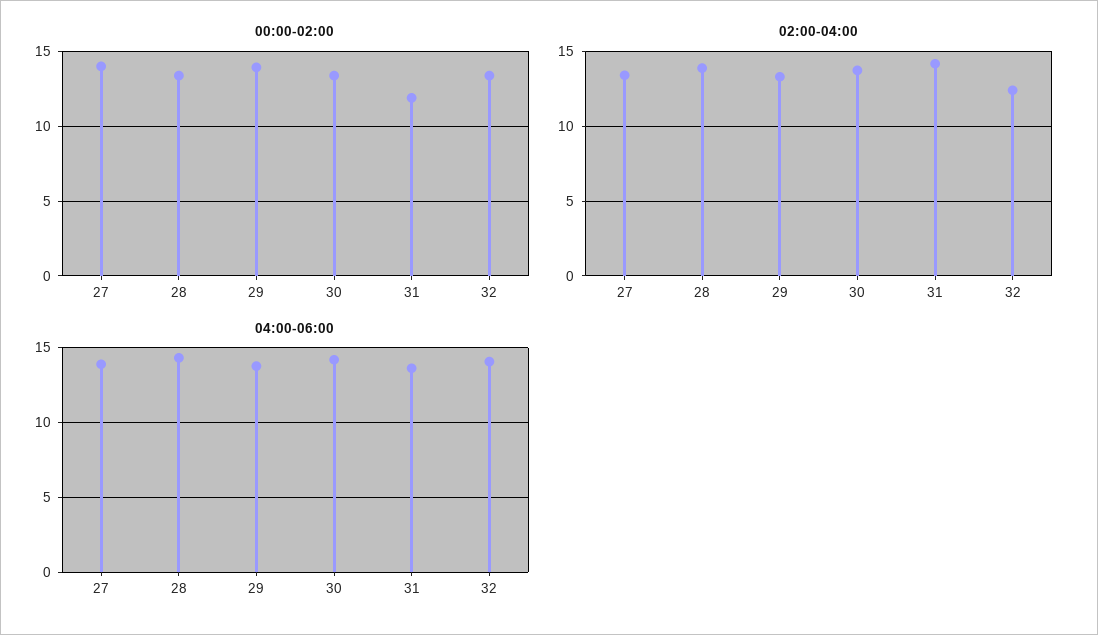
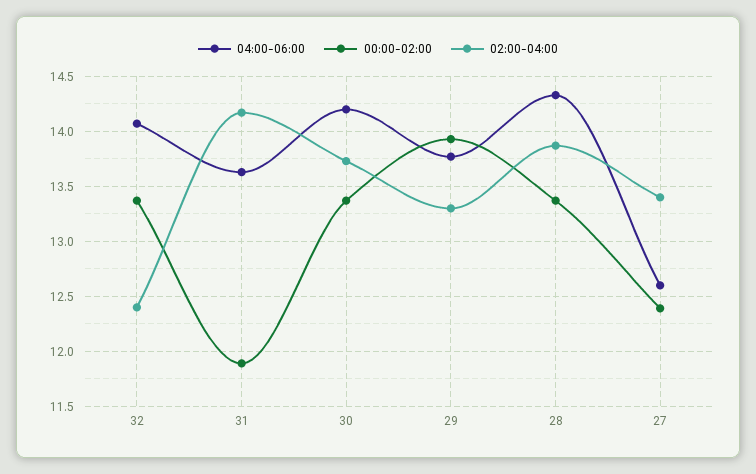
00:00-02:00, 27: 14 -> 12.4
04:00-06:00, 27: 14 -> 12.6

